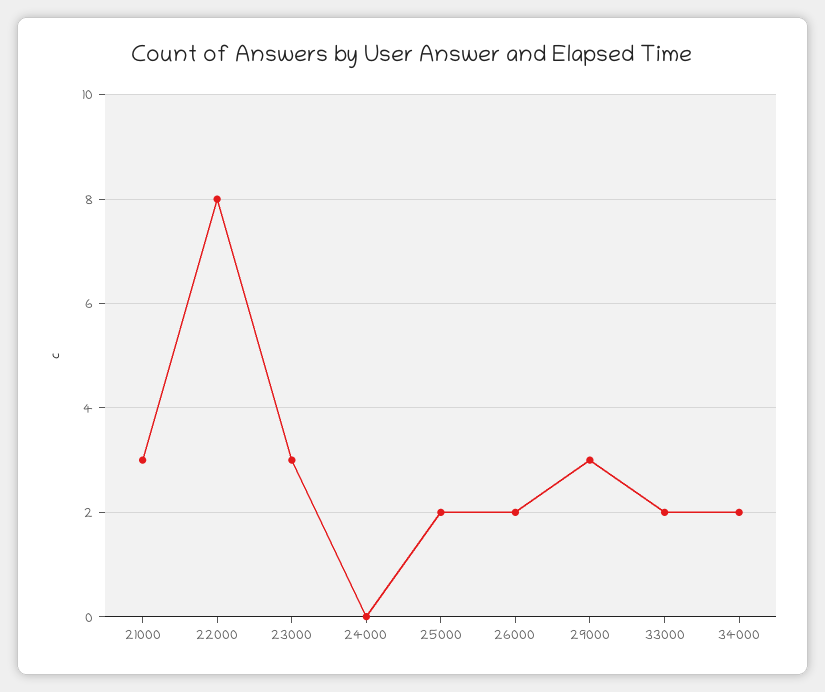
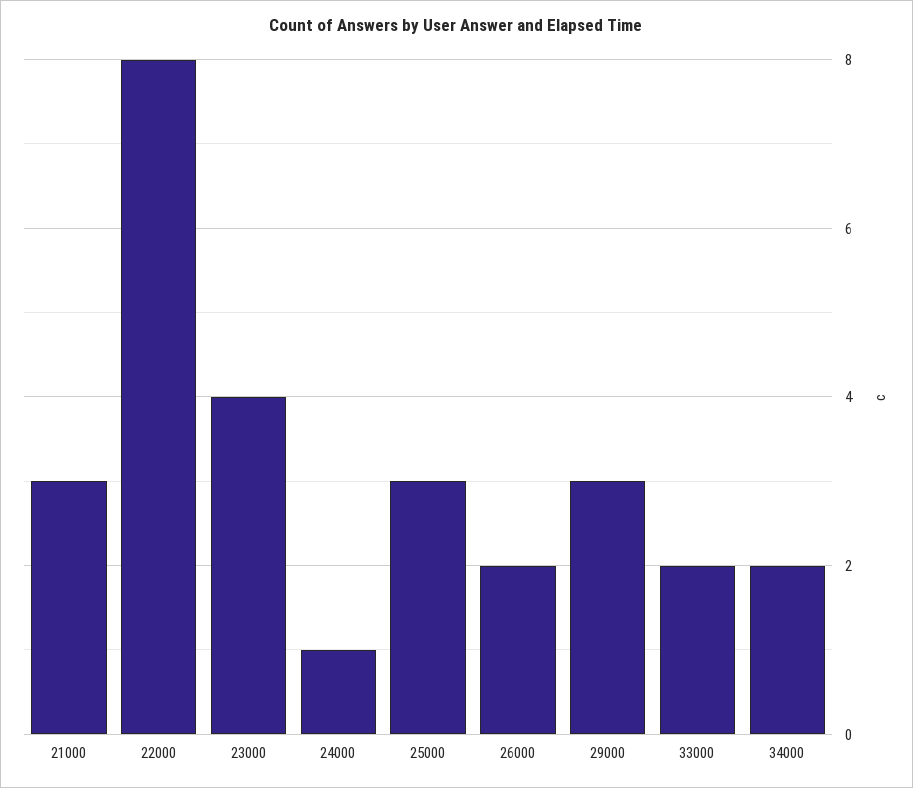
23000: 3 -> 4
24000: 0 -> 1
25000: 2 -> 3

